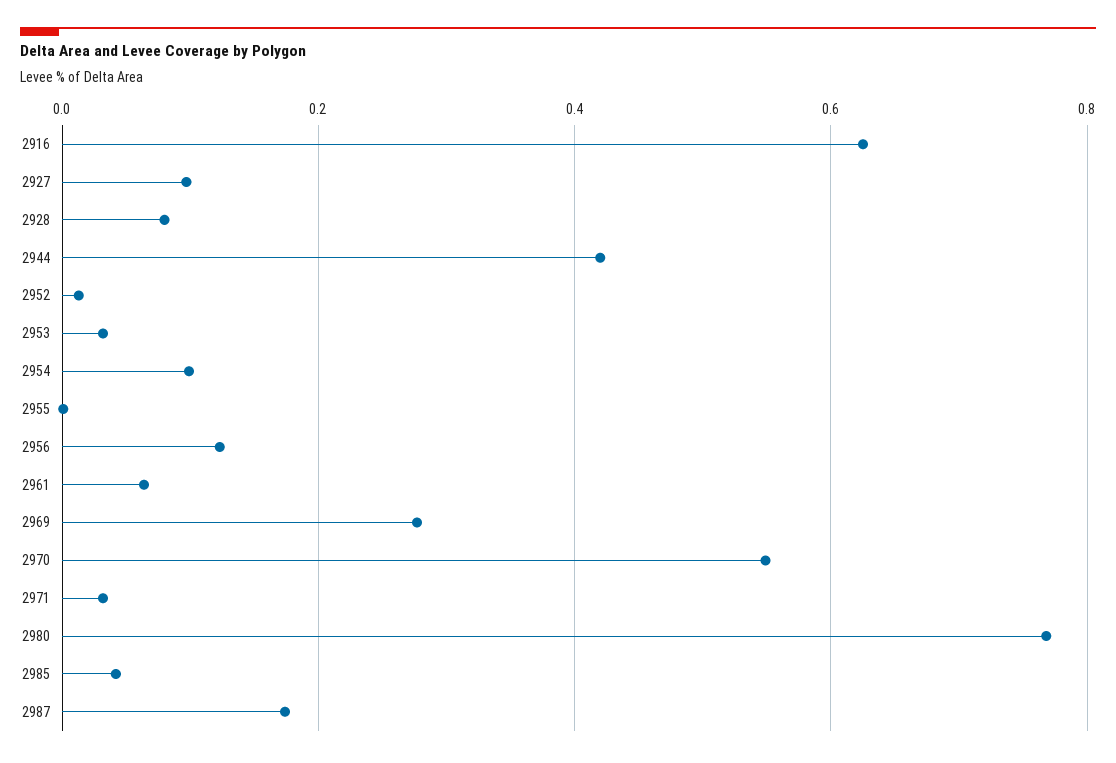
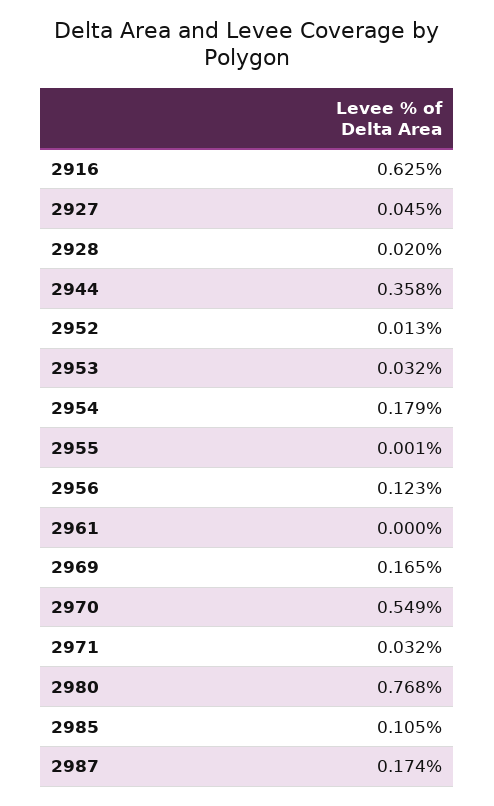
2927: 0.1 -> 0.045
2928: 0.08 -> 0.02
2944: 0.42 -> 0.358
2954: 0.1 -> 0.179
2961: 0.06 -> 0
2969: 0.28 -> 0.165
2985: 0.04 -> 0.105

